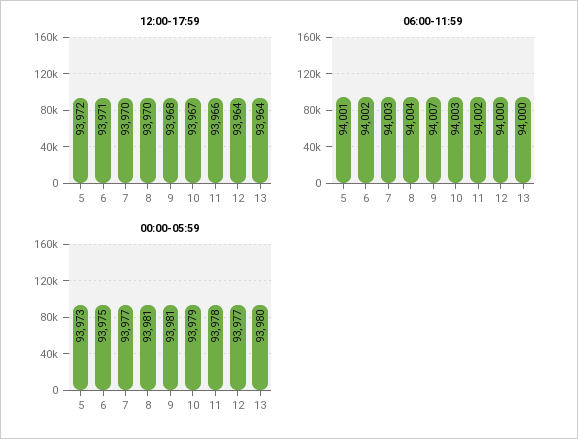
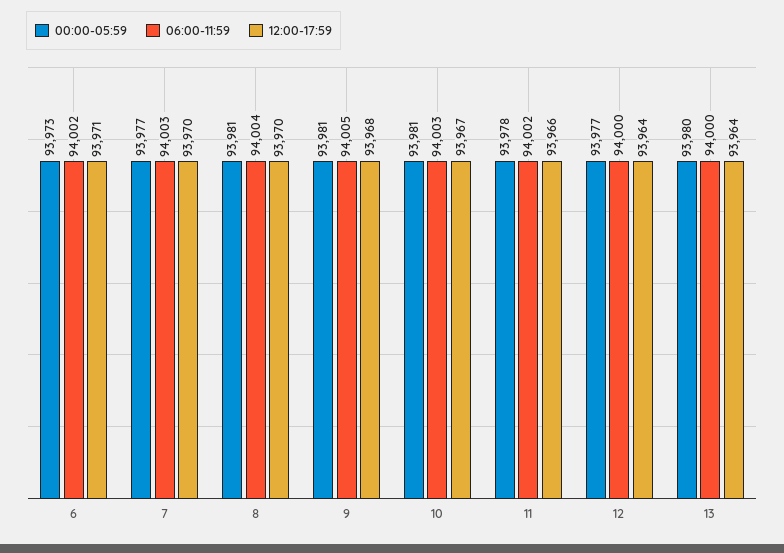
12:00-17:59, 5: 93972 -> none
06:00-11:59, 5: 94001 -> none
06:00-11:59, 9: 94007 -> 94005
00:00-05:59, 5: 93973 -> none
00:00-05:59, 6: 93975 -> 93973
00:00-05:59, 10: 93979 -> 93981

